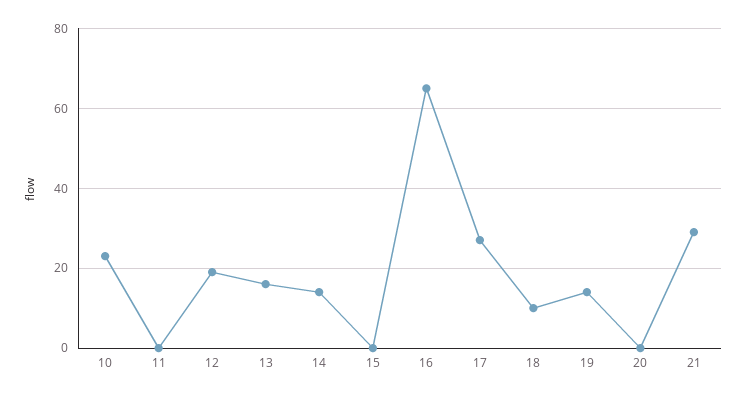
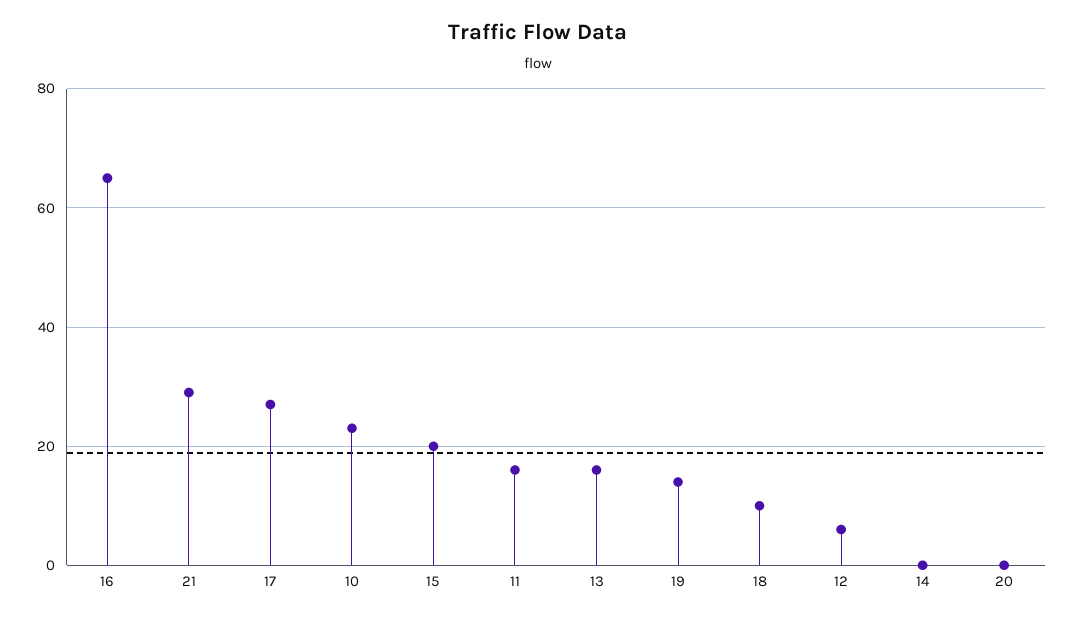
11: 0 -> 15
12: 20 -> 5
14: 15 -> 0
15: 0 -> 20

